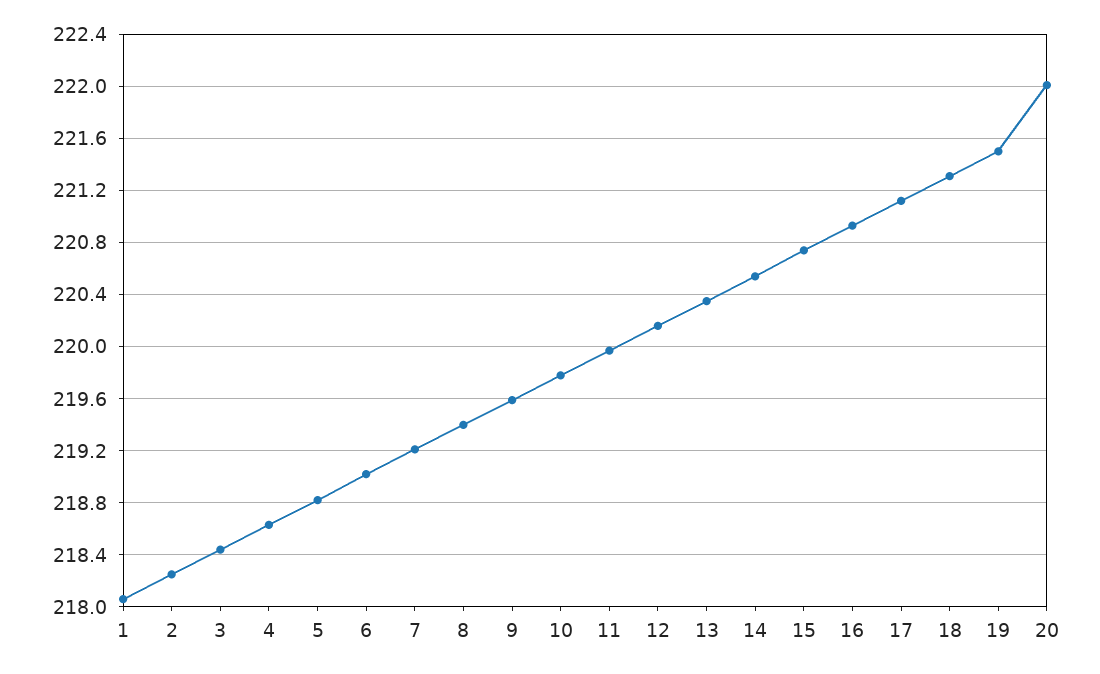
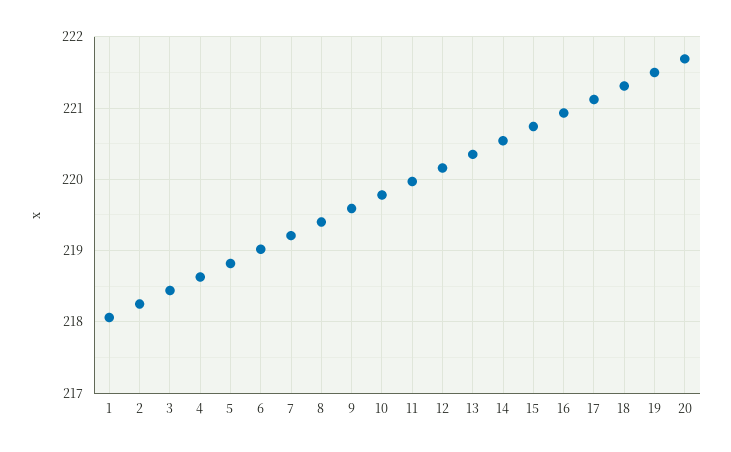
20: 222 -> 221.7

